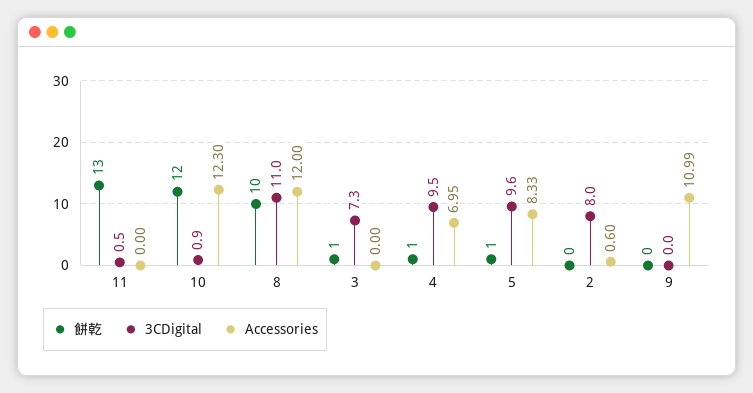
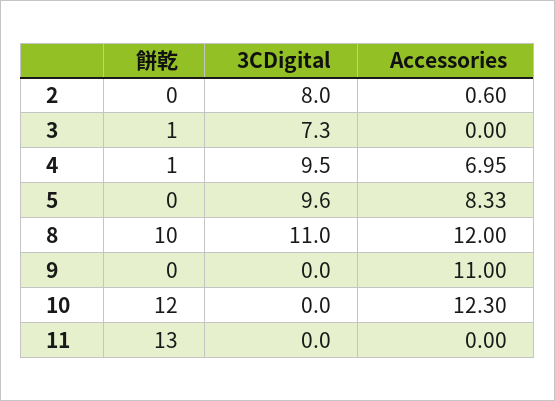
3CDigital, 11: 0.5 -> 0
3CDigital, 10: 0.9 -> 0
餅乾, 5: 1 -> 0
Accessories, 9: 10.99 -> 11

